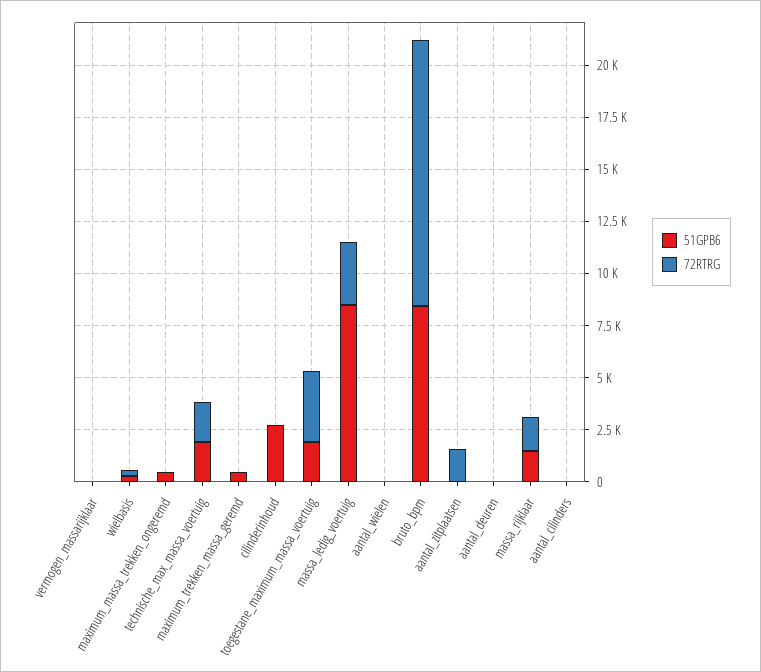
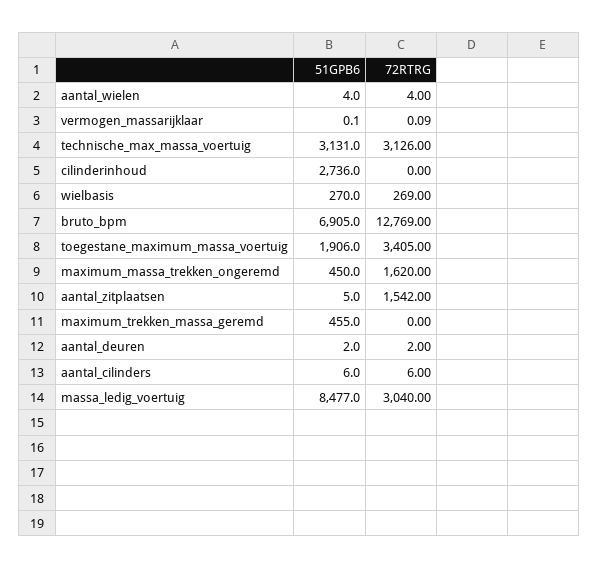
72RTRG, maximum_massa_trekken_ongeremd: 0 -> 1620
51GPB6, technische_max_massa_voertuig: 2000 -> 3131
72RTRG, technische_max_massa_voertuig: 2000 -> 3126
51GPB6, bruto_bpm: 8500 -> 6905
51GPB6, massa_rijklaar: 1500 -> none
72RTRG, massa_rijklaar: 1500 -> none

